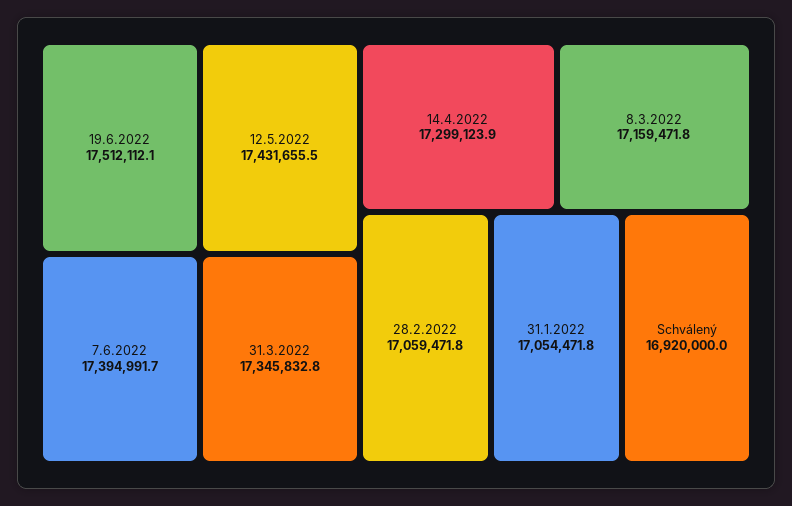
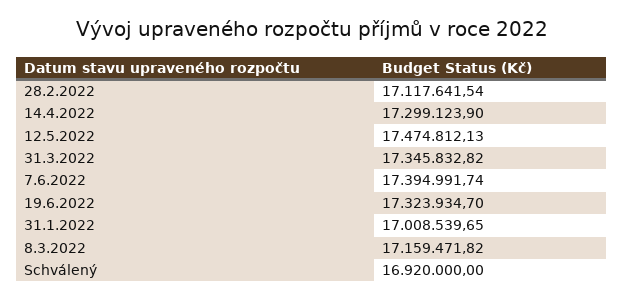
19.6.2022: 17512112.1 -> 17323934.7
12.5.2022: 17431655.5 -> 17474812.13
28.2.2022: 17059471.8 -> 17117641.54
31.1.2022: 17054471.8 -> 17008539.65

